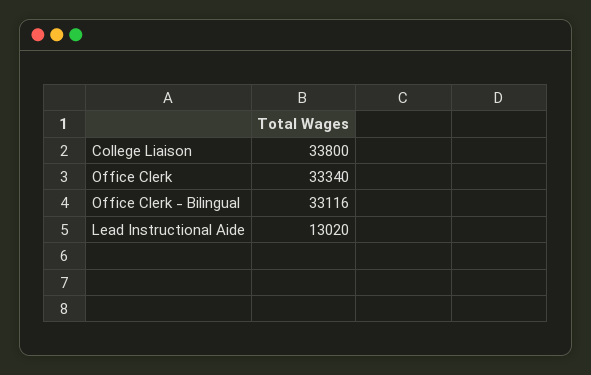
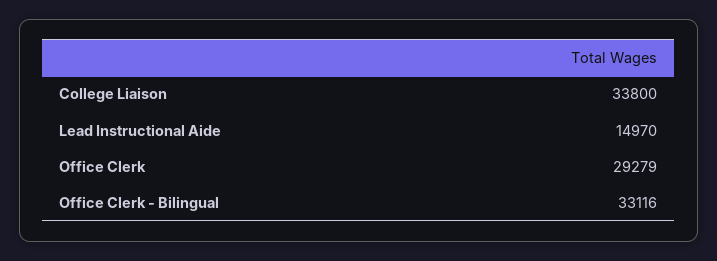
Office Clerk: 33340 -> 29279
Lead Instructional Aide: 13020 -> 14970

